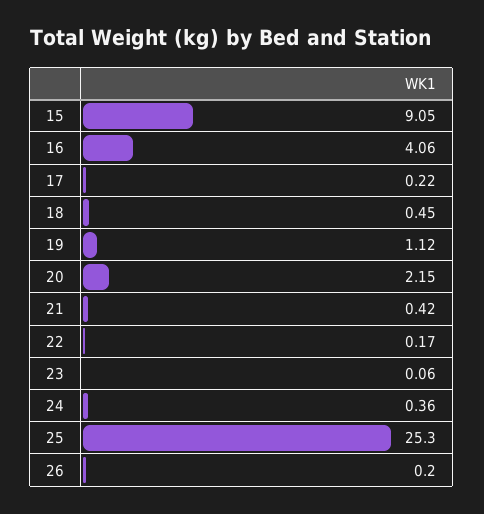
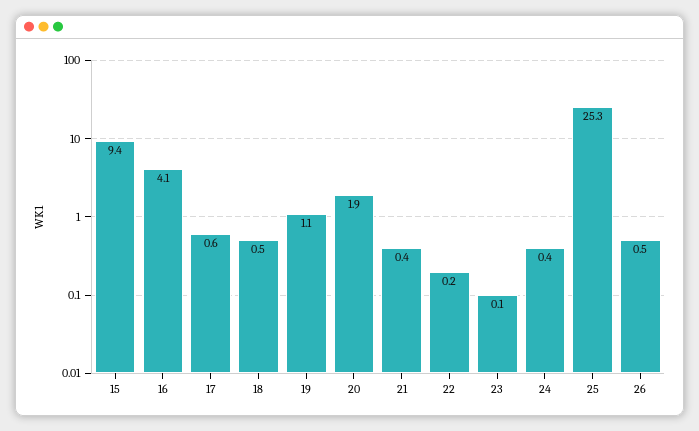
15: 9.05 -> 9.4
17: 0.22 -> 0.6
20: 2.15 -> 1.9
26: 0.2 -> 0.5

